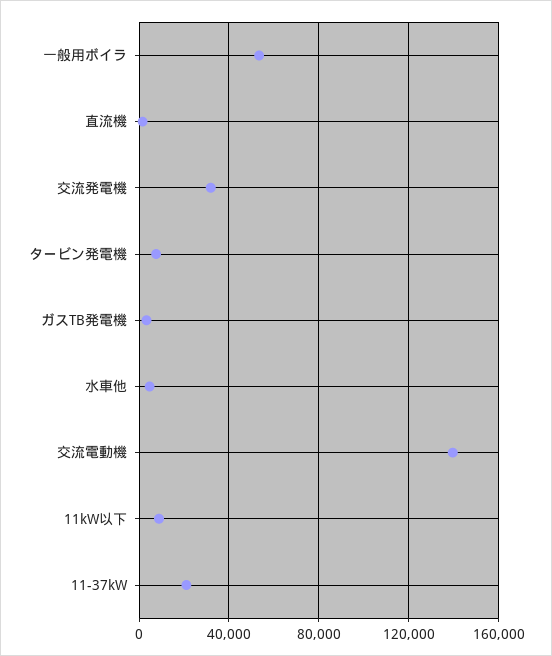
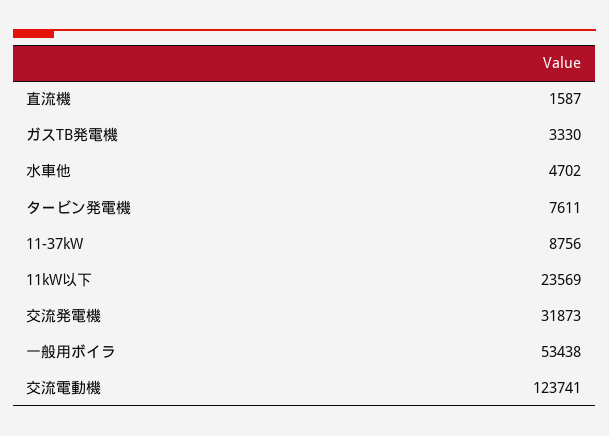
交流電動機: 140000 -> 123741
11kW以下: 10000 -> 23569
11-37kW: 20000 -> 8756

